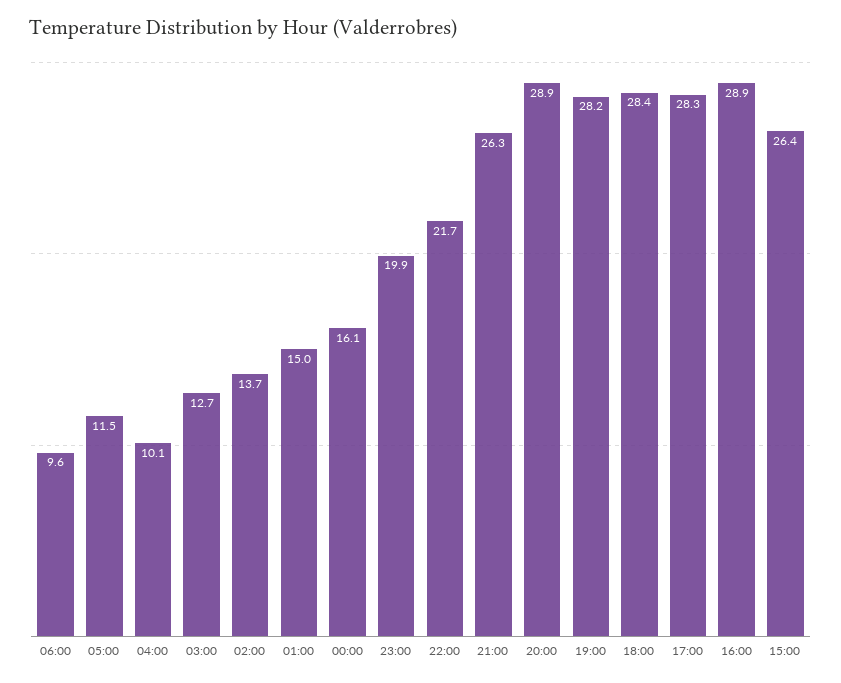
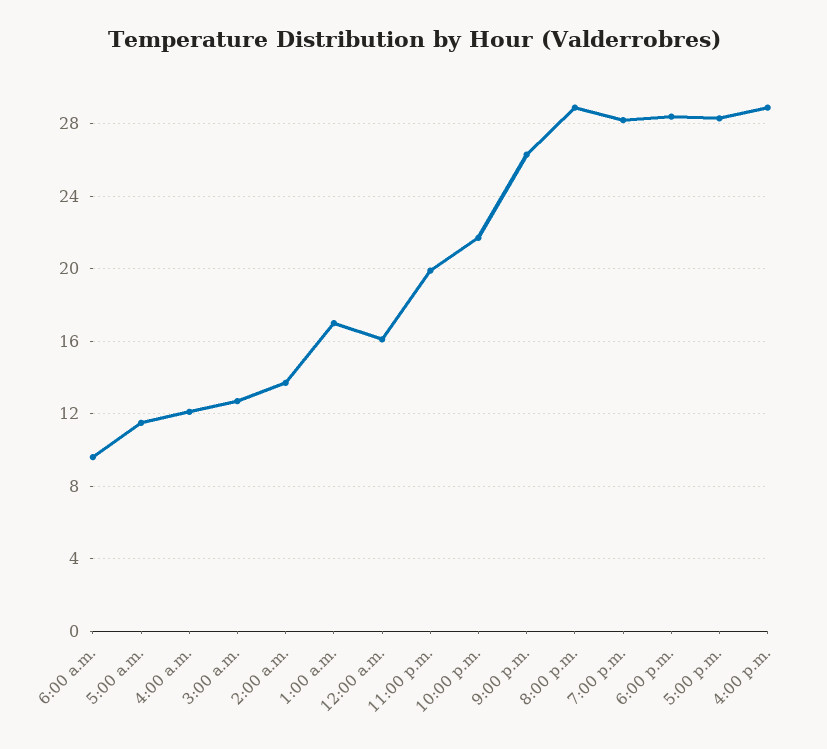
04:00: 10.1 -> 12
01:00: 15 -> 17
15:00: 26.4 -> none

